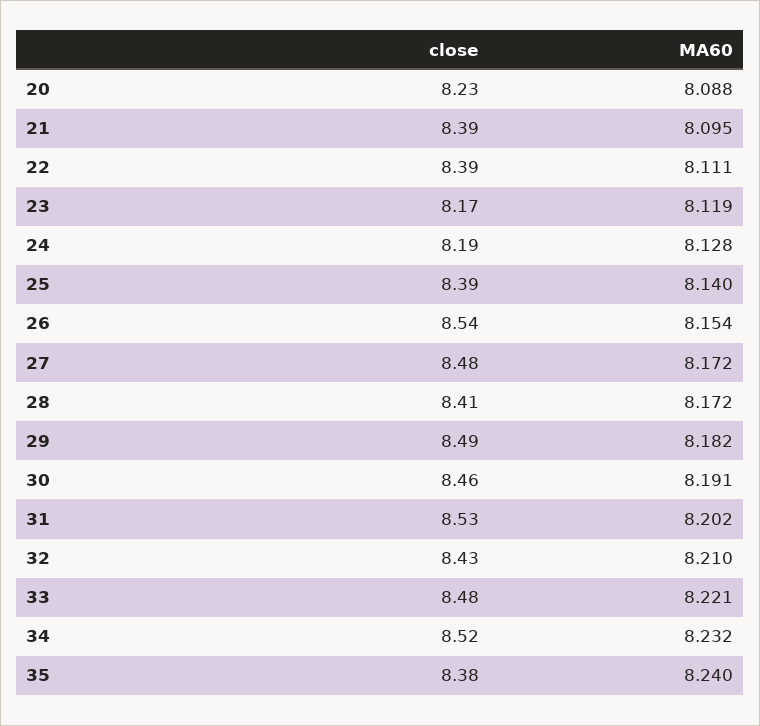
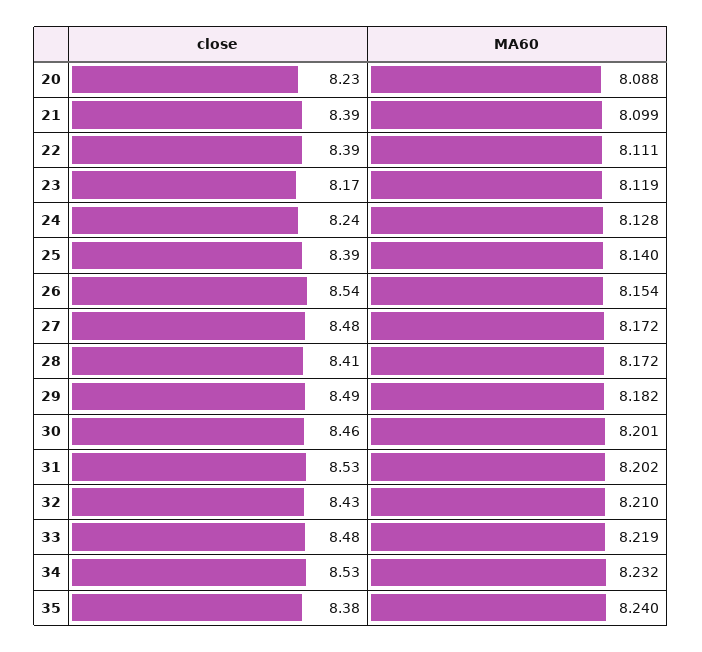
MA60, 21: 8.095 -> 8.099
close, 24: 8.19 -> 8.24
MA60, 30: 8.191 -> 8.201
MA60, 33: 8.221 -> 8.219
close, 34: 8.52 -> 8.53

